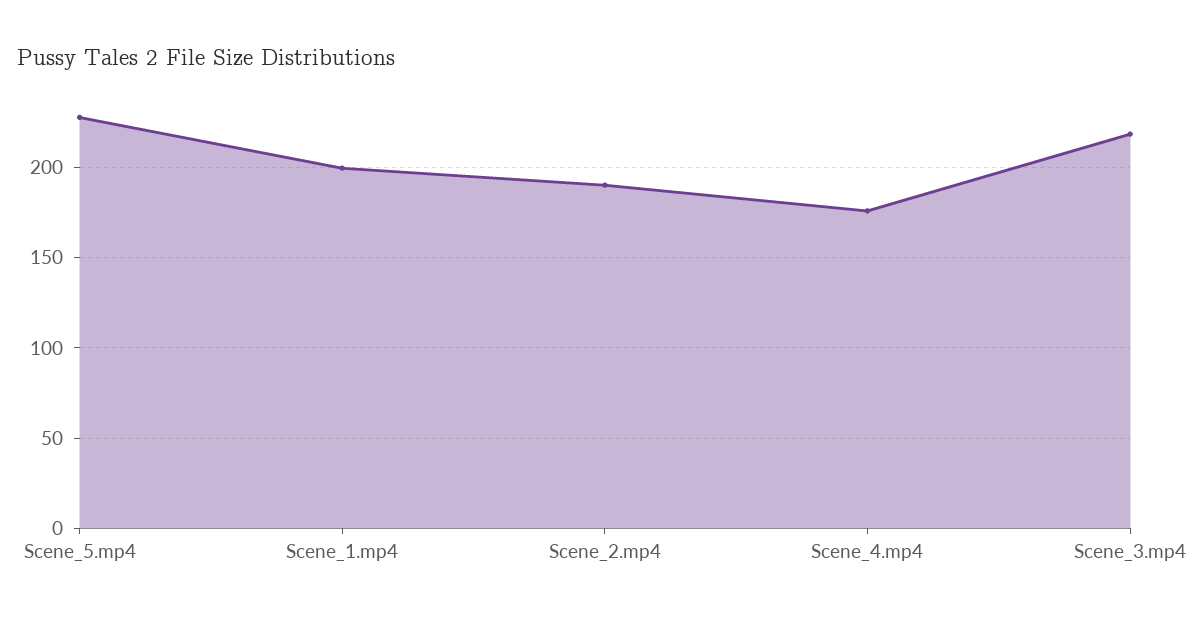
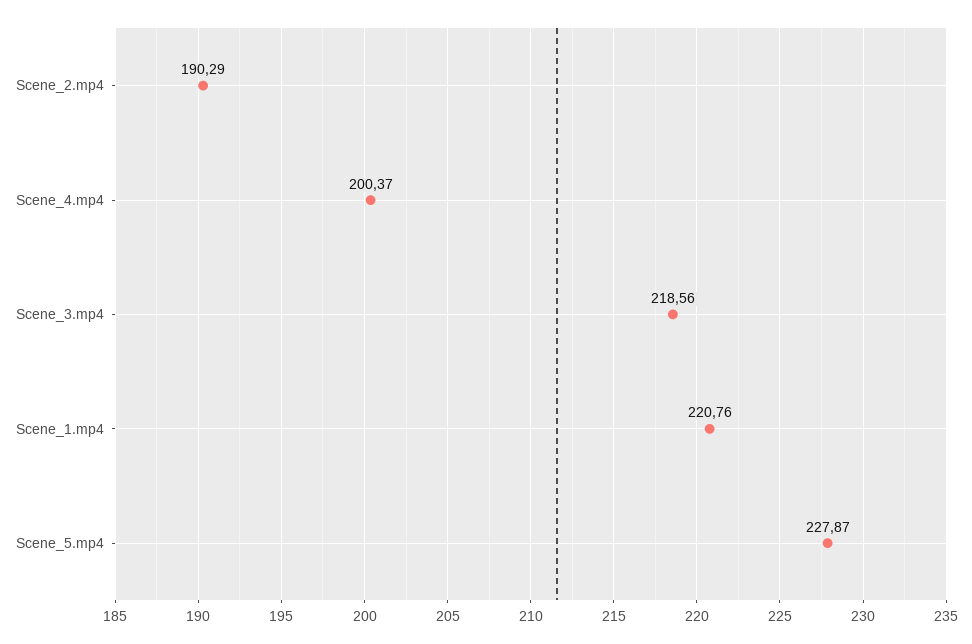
Scene_1.mp4: 200 -> 220.76
Scene_4.mp4: 175 -> 200.37

